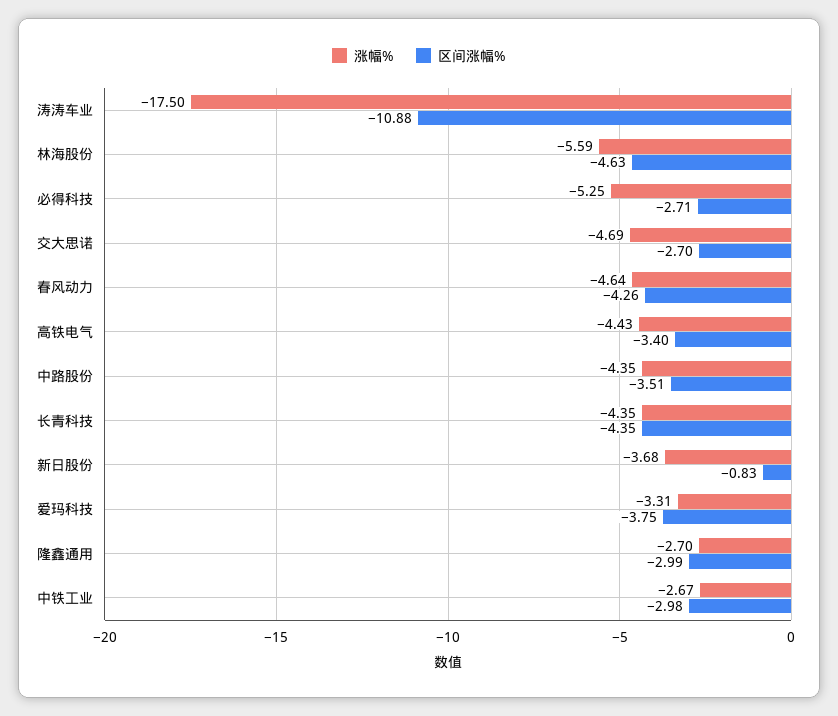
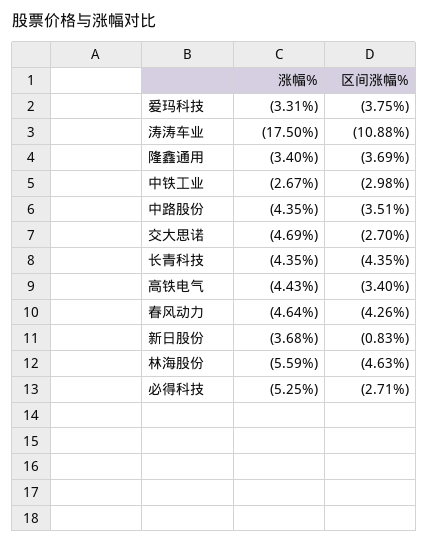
涨幅%, 隆鑫通用: -2.7 -> -3.4
区间涨幅%, 隆鑫通用: -2.99 -> -3.69

